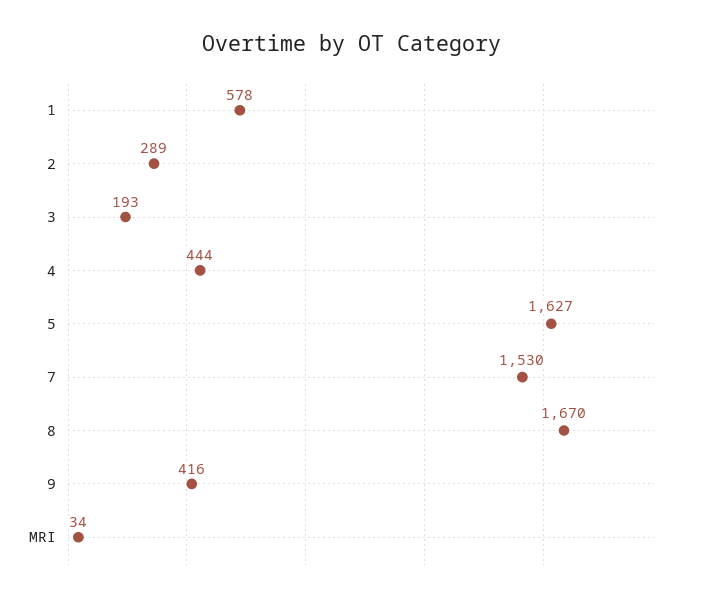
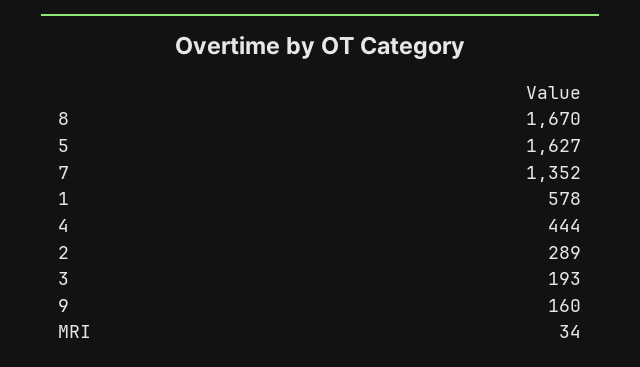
7: 1530 -> 1352
9: 416 -> 160

